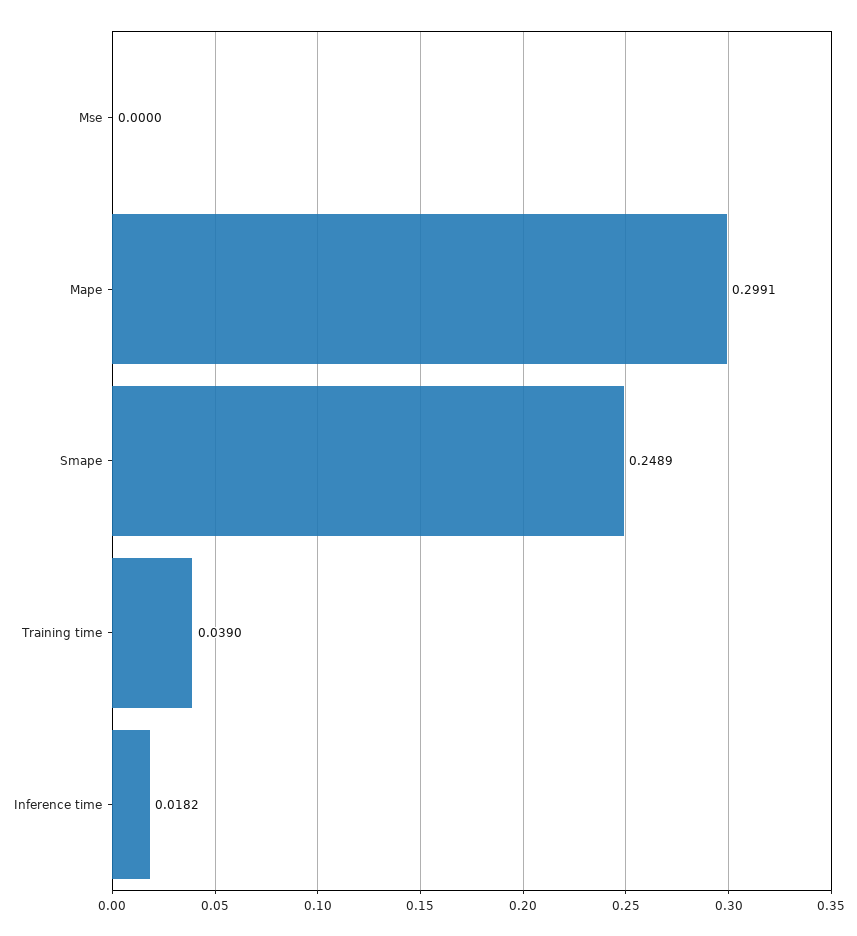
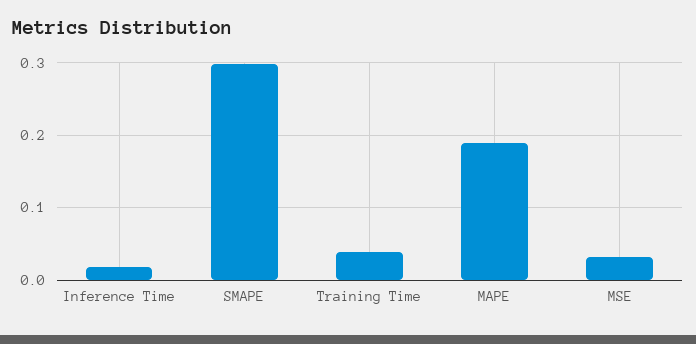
Mse: 0 -> 0.03
Mape: 0.2991 -> 0.19
Smape: 0.2489 -> 0.3

